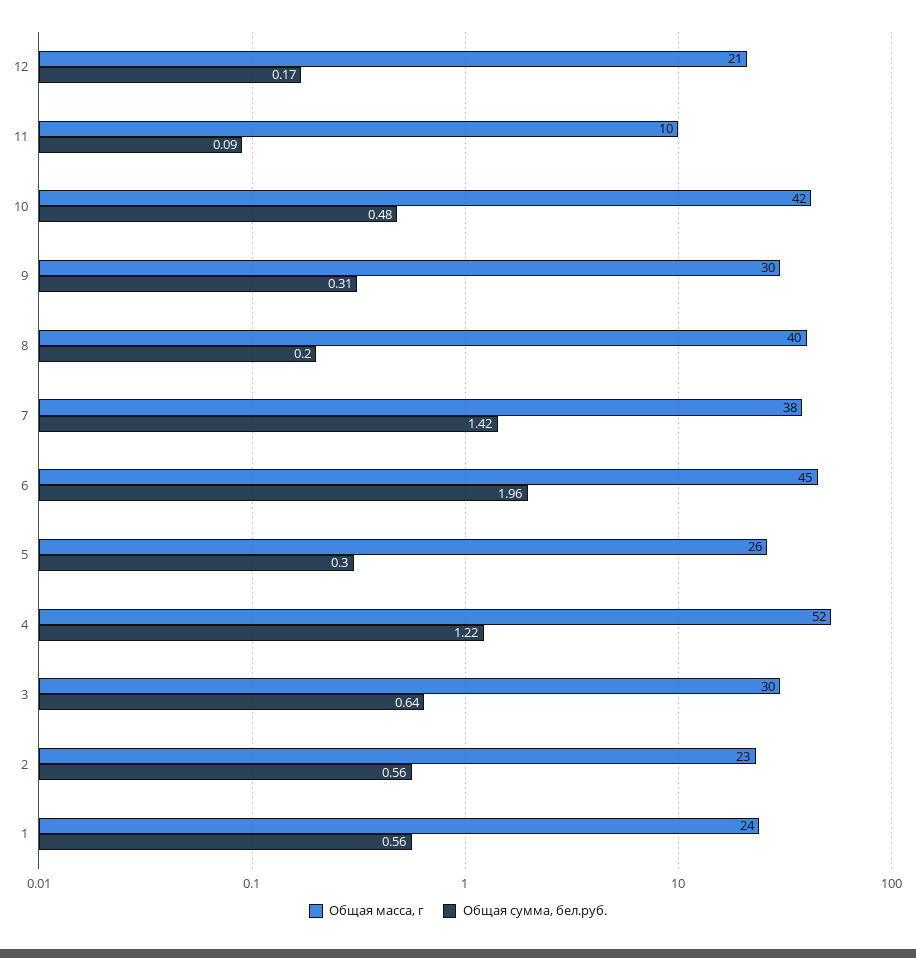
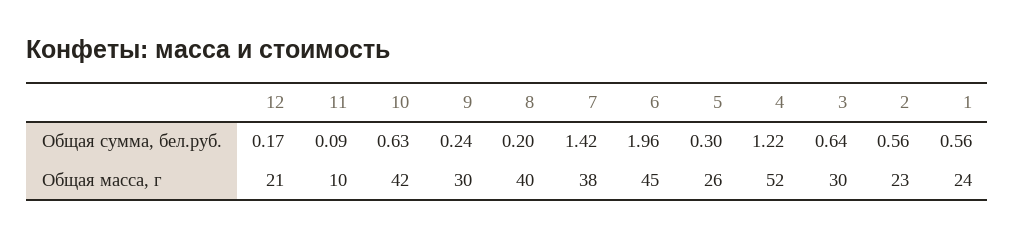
Общая сумма, бел.руб., 10: 0.48 -> 0.63
Общая сумма, бел.руб., 9: 0.31 -> 0.24

